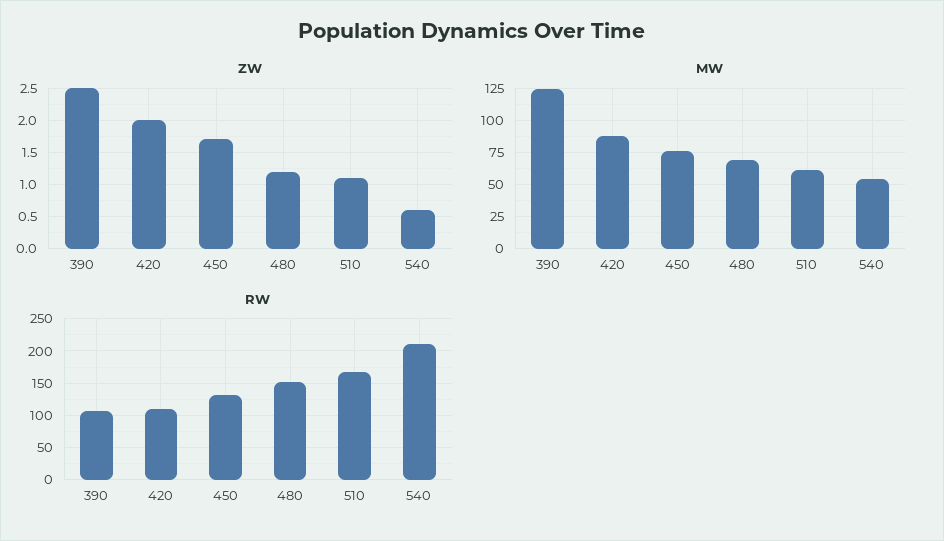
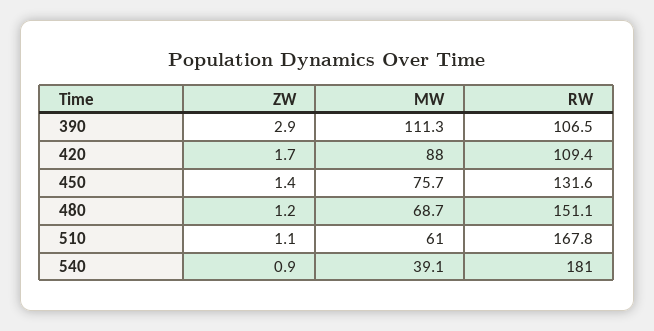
ZW, 390: 2.5 -> 2.9
ZW, 420: 2 -> 1.7
ZW, 450: 1.7 -> 1.4
ZW, 540: 0.6 -> 0.9
MW, 390: 125 -> 111.3
MW, 540: 55 -> 39.1
RW, 540: 210 -> 181

